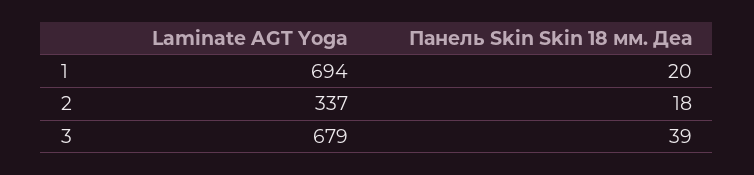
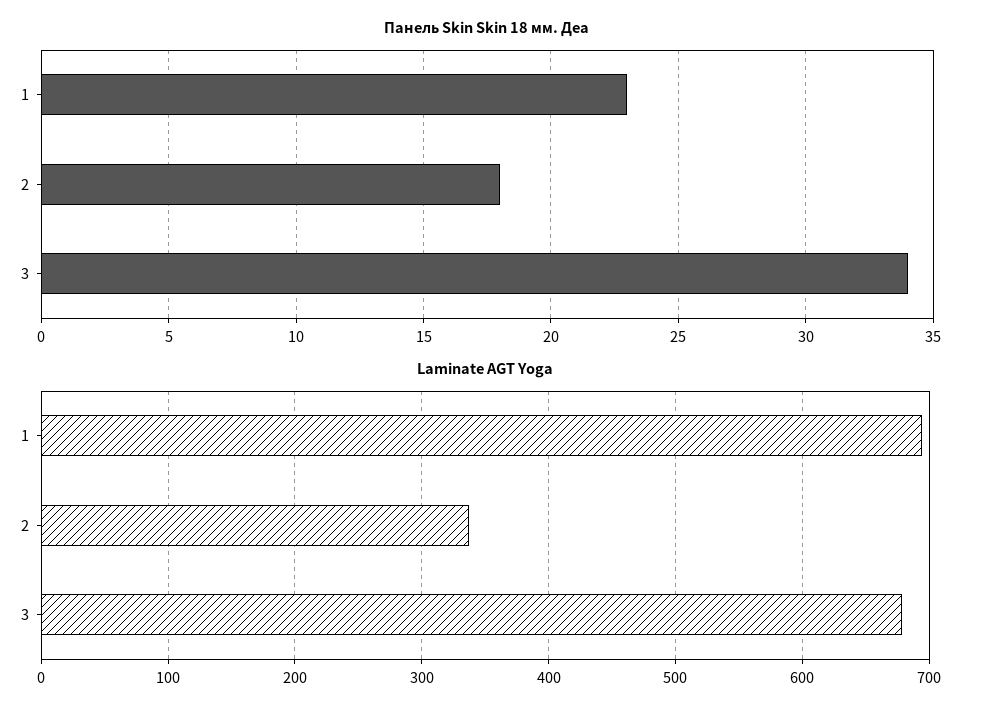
Панель Skin Skin 18 мм. Деа, 1: 20 -> 23
Панель Skin Skin 18 мм. Деа, 3: 39 -> 34

